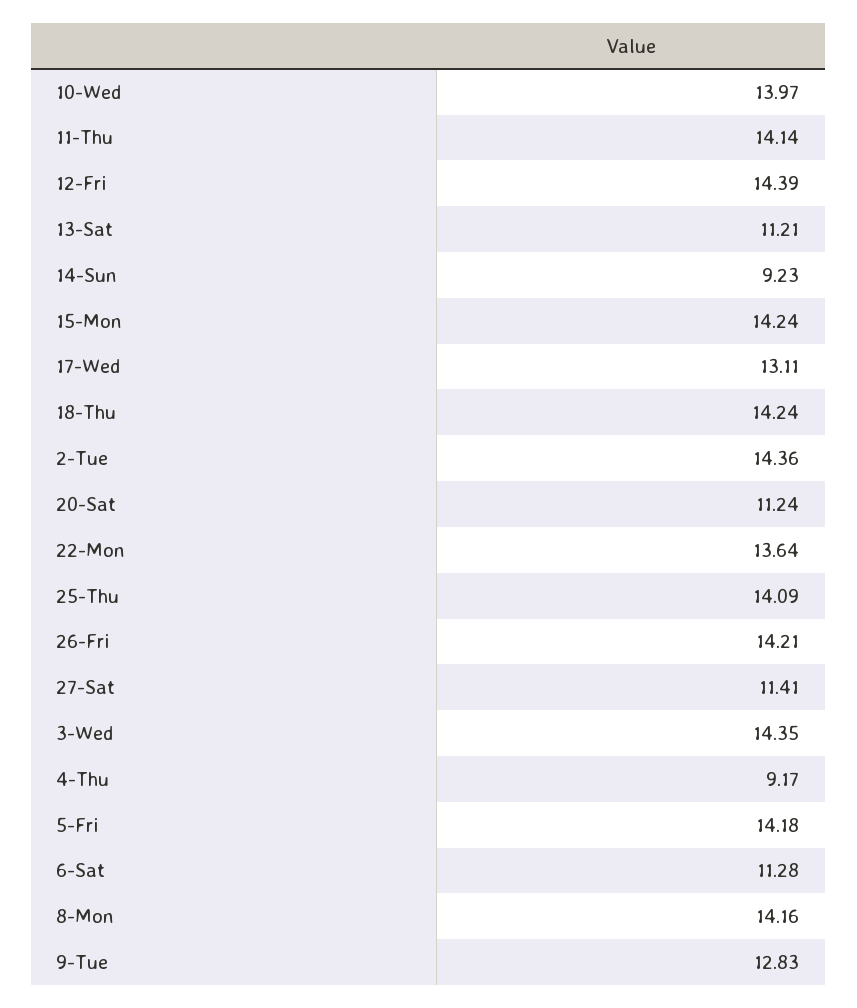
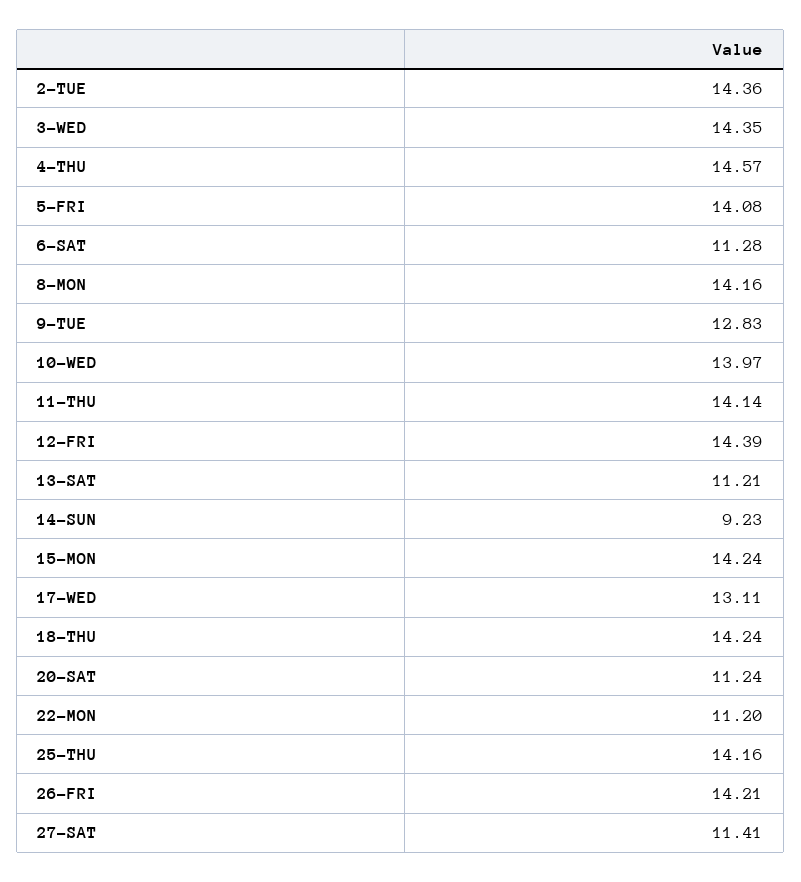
22-Mon: 13.64 -> 11.2
25-Thu: 14.09 -> 14.16
4-Thu: 9.17 -> 14.57
5-Fri: 14.18 -> 14.08

